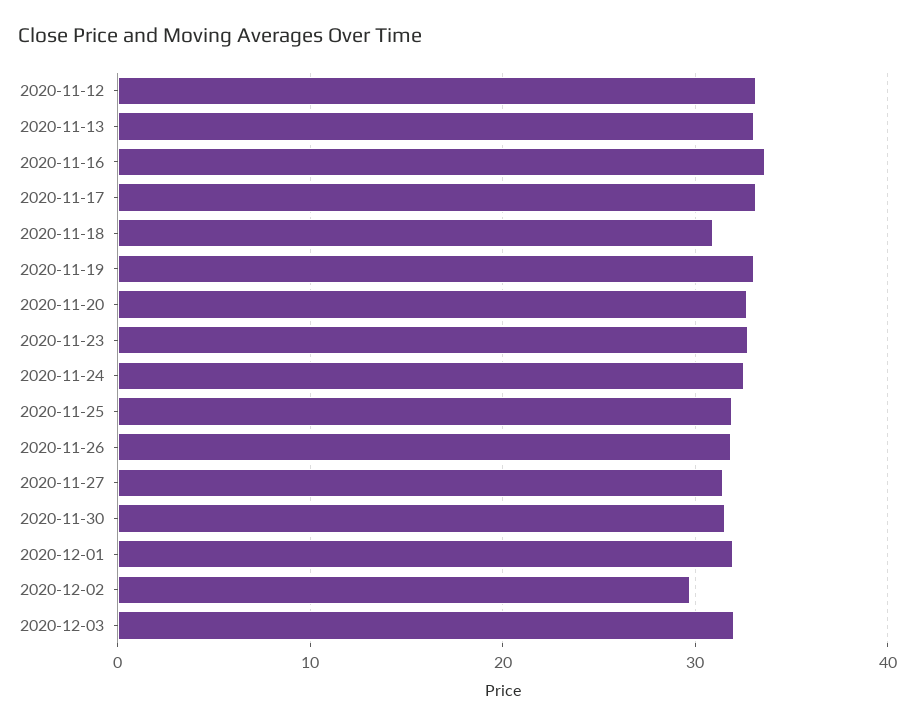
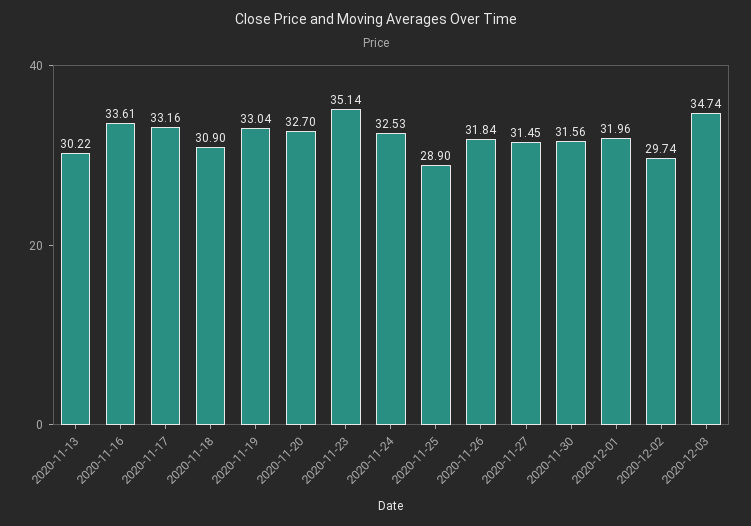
2020-11-12: 33 -> none
2020-11-13: 33 -> 30.22
2020-11-23: 33 -> 35.14
2020-11-25: 32 -> 28.9
2020-12-03: 32 -> 34.74

